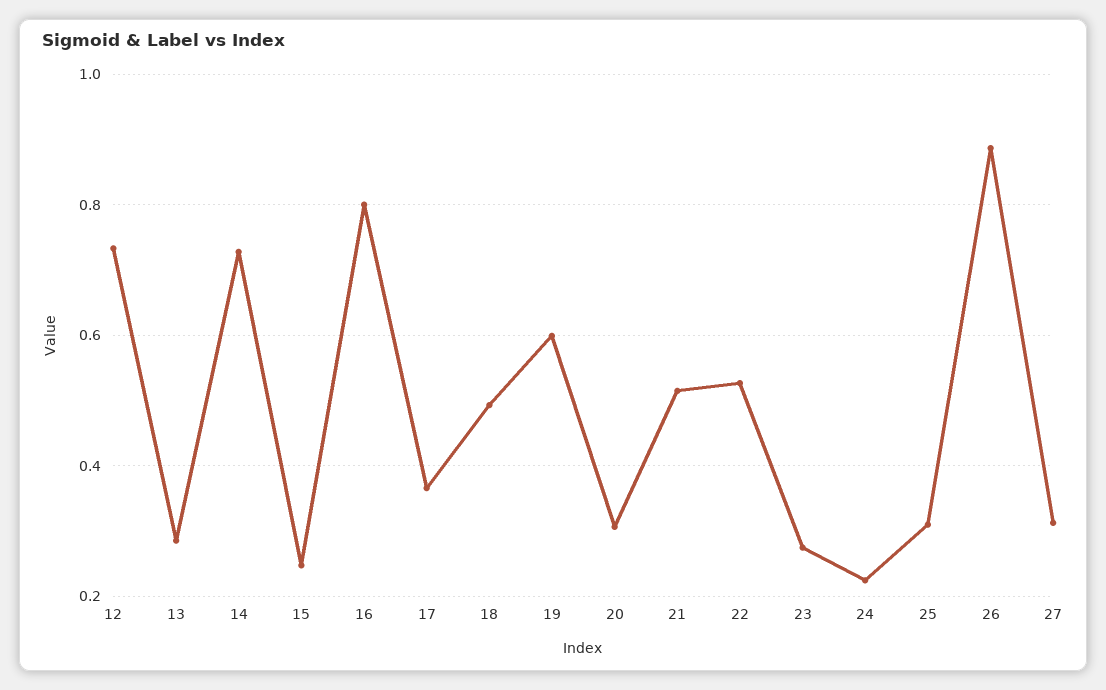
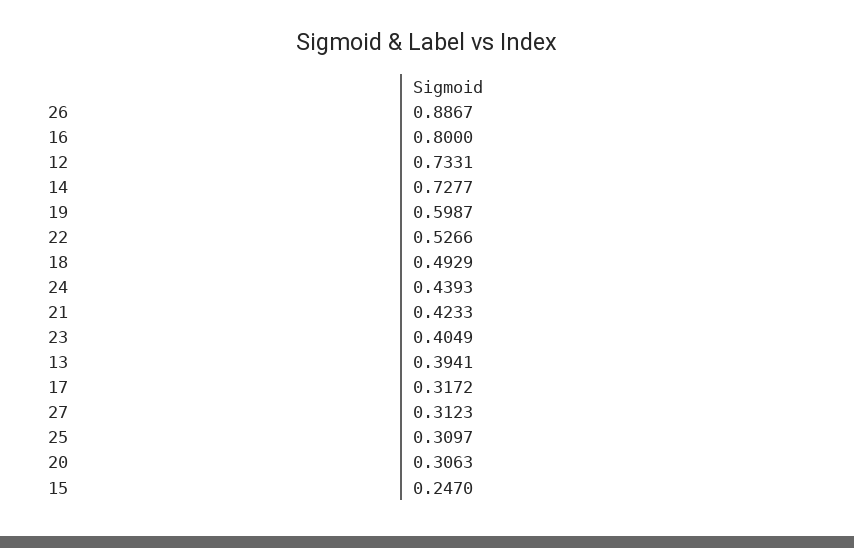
13: 0.28 -> 0.3941
17: 0.36 -> 0.3172
21: 0.52 -> 0.4233
23: 0.28 -> 0.4049
24: 0.22 -> 0.4393

